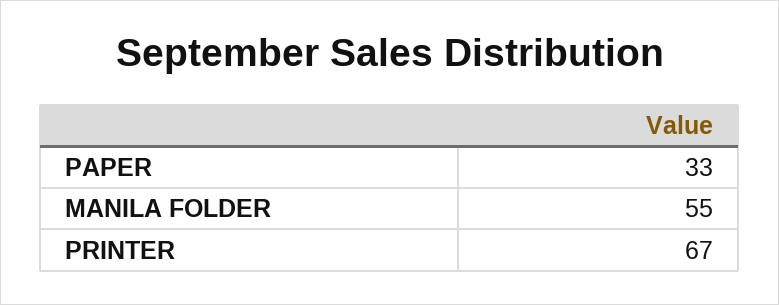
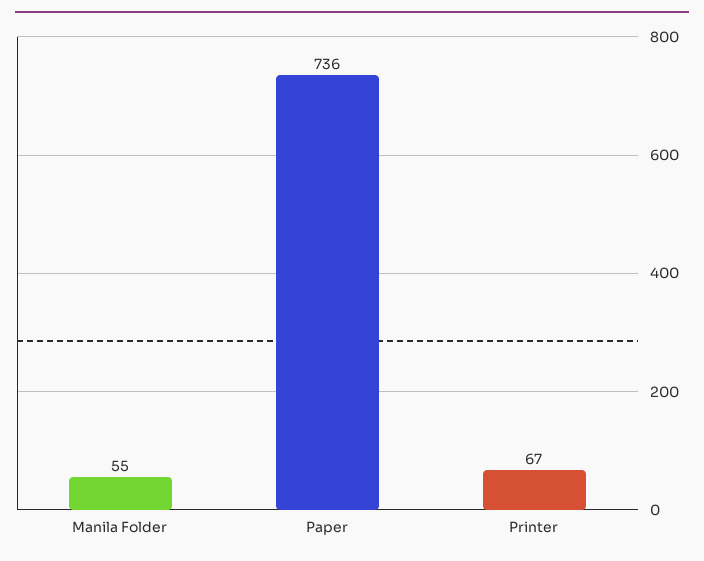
PAPER: 33 -> 736

